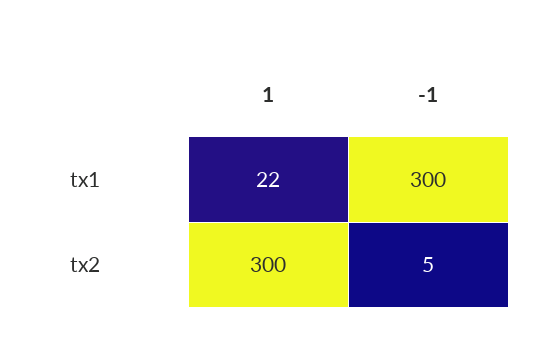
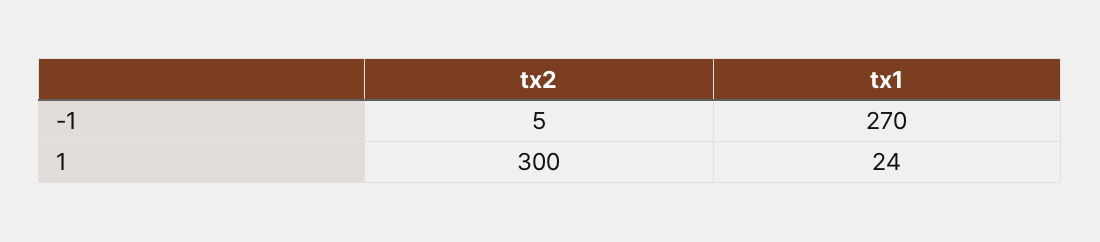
1, tx1: 22 -> 24
-1, tx1: 300 -> 270

